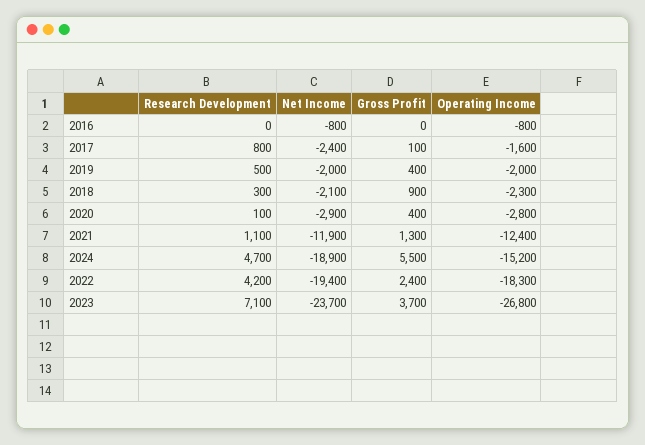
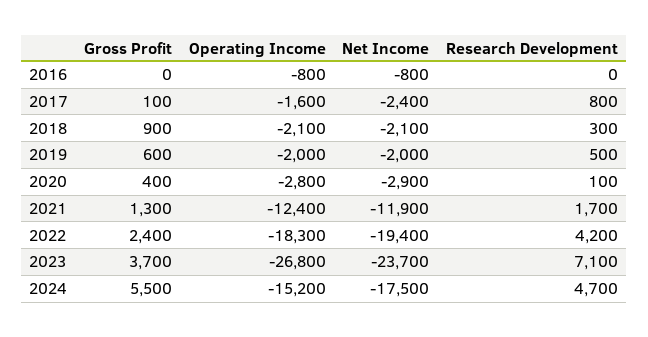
Gross Profit, 2019: 400 -> 600
Operating Income, 2018: -2300 -> -2100
Research Development, 2021: 1100 -> 1700
Net Income, 2024: -18900 -> -17500

